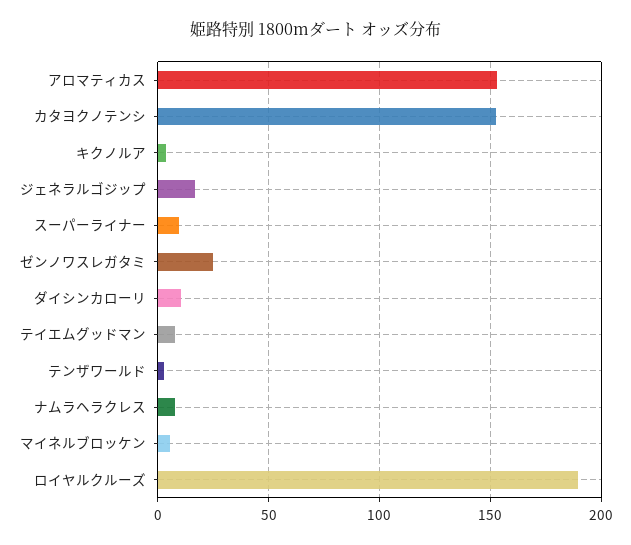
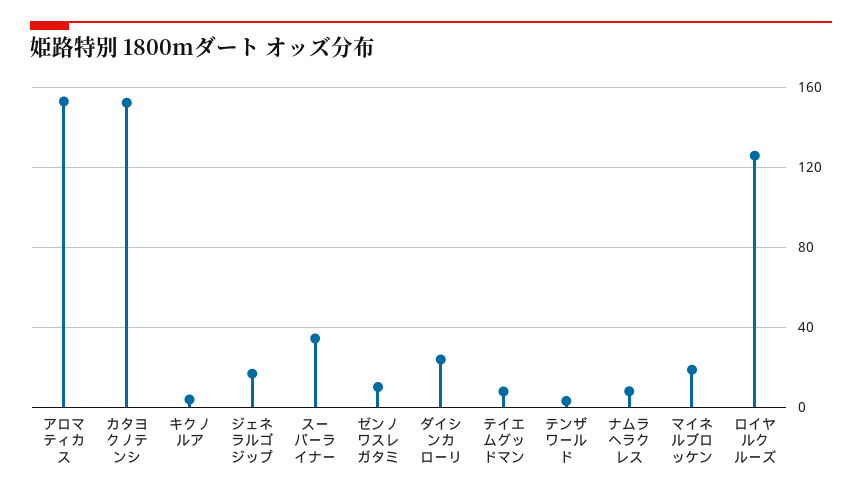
スーパーライナー: 10 -> 35
ゼンノワスレガタミ: 25 -> 10
ダイシンカローリ: 10 -> 25
マイネルブロッケン: 5 -> 20
ロイヤルクルーズ: 190 -> 125

